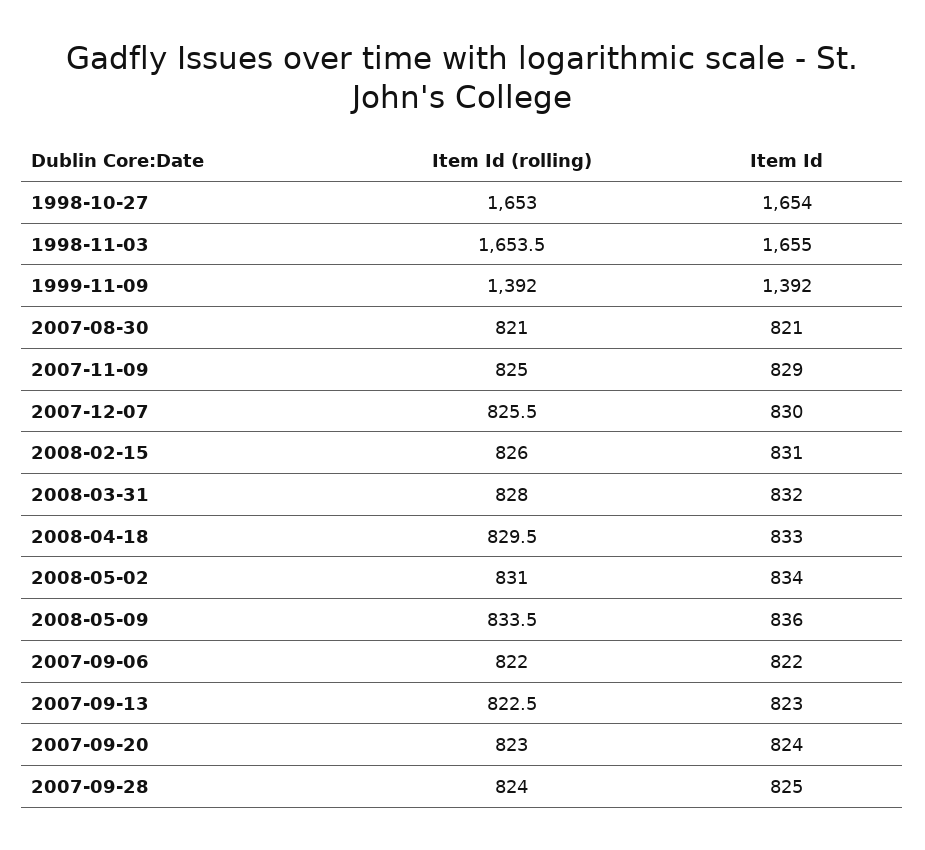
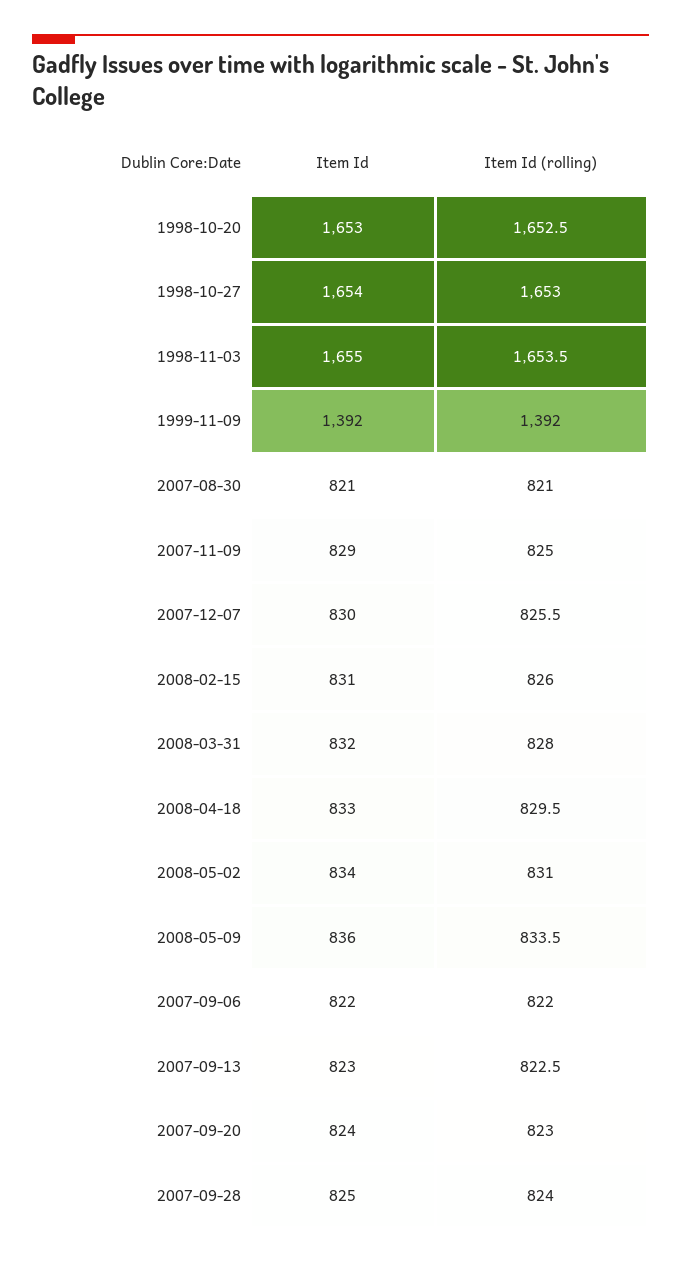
Item Id, 1998-10-20: none -> 1653
Item Id (rolling), 1998-10-20: none -> 1652.5

